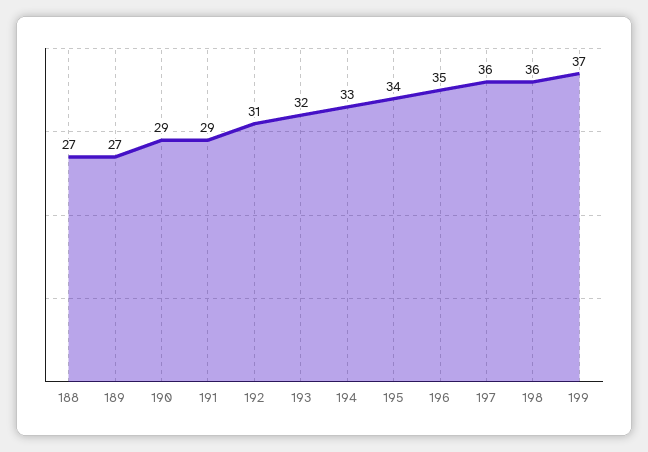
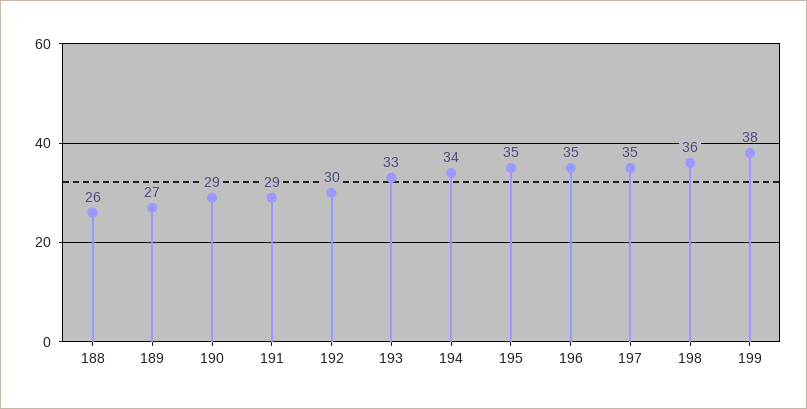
188: 27 -> 26
192: 31 -> 30
193: 32 -> 33
194: 33 -> 34
195: 34 -> 35
197: 36 -> 35
199: 37 -> 38

